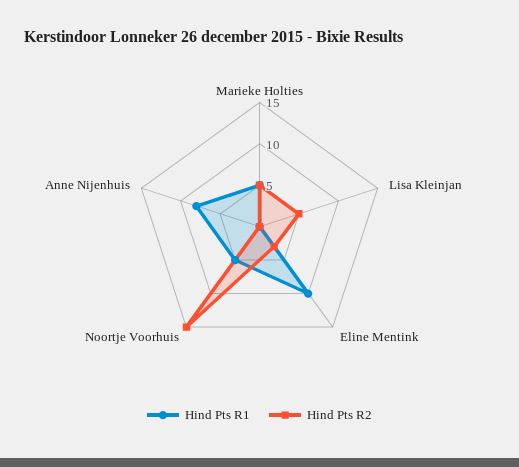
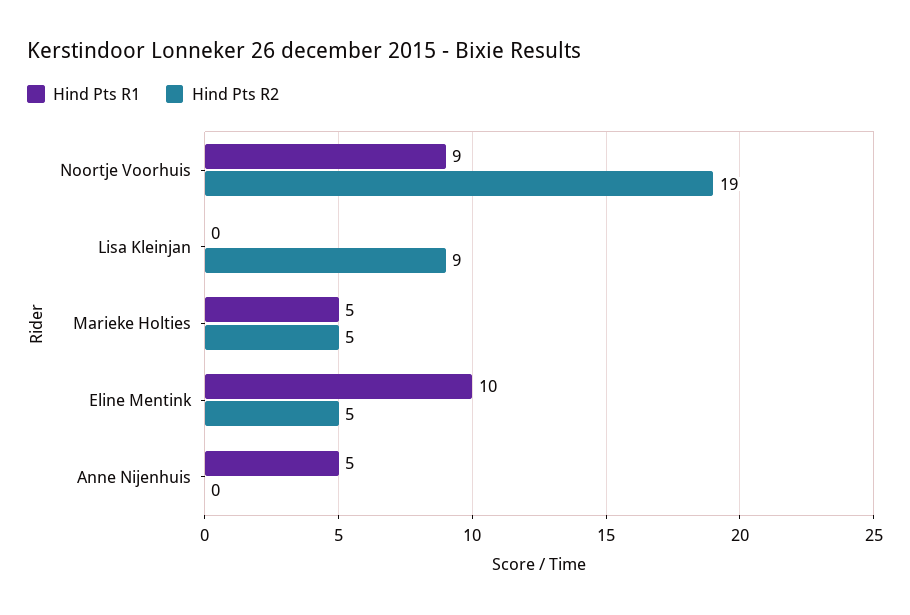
Hind Pts R2, Lisa Kleinjan: 5 -> 9
Hind Pts R2, Eline Mentink: 3 -> 5
Hind Pts R1, Noortje Voorhuis: 5 -> 9
Hind Pts R2, Noortje Voorhuis: 15 -> 19
Hind Pts R1, Anne Nijenhuis: 8 -> 5

